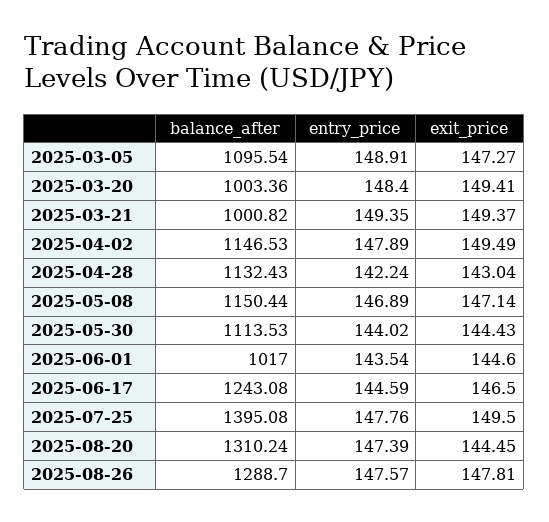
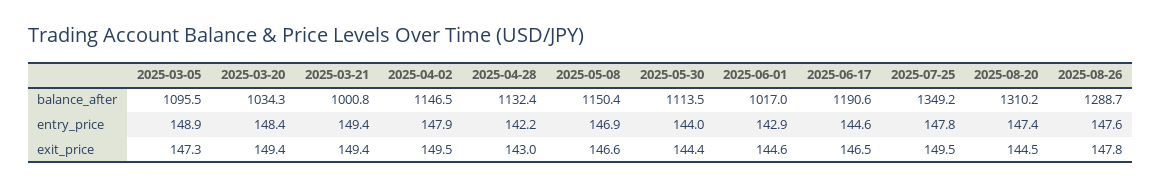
balance_after, 2025-03-20: 1003.36 -> 1034.3
exit_price, 2025-05-08: 147.14 -> 146.6
entry_price, 2025-06-01: 143.54 -> 142.9
balance_after, 2025-06-17: 1243.08 -> 1190.6
balance_after, 2025-07-25: 1395.08 -> 1349.2

